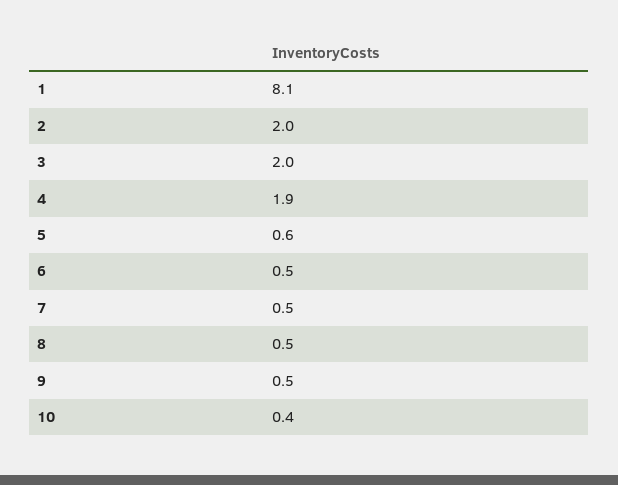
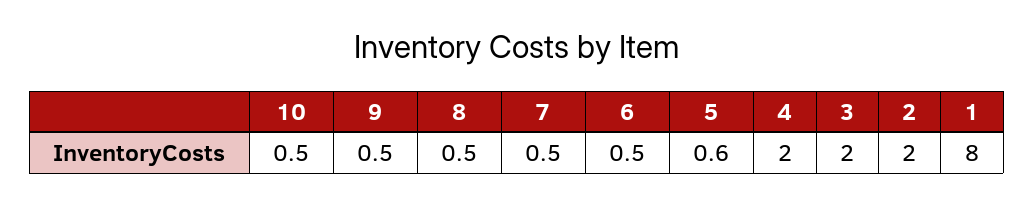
1: 8.1 -> 8
4: 1.9 -> 2
10: 0.4 -> 0.5

